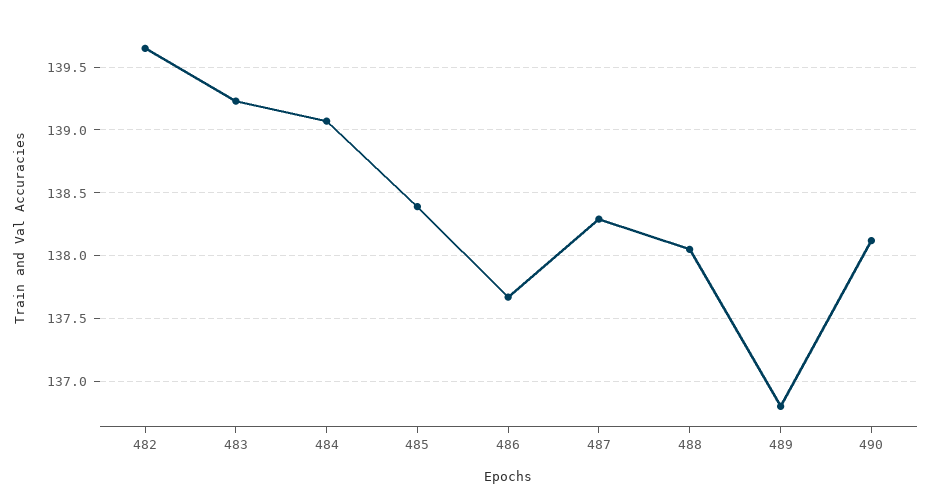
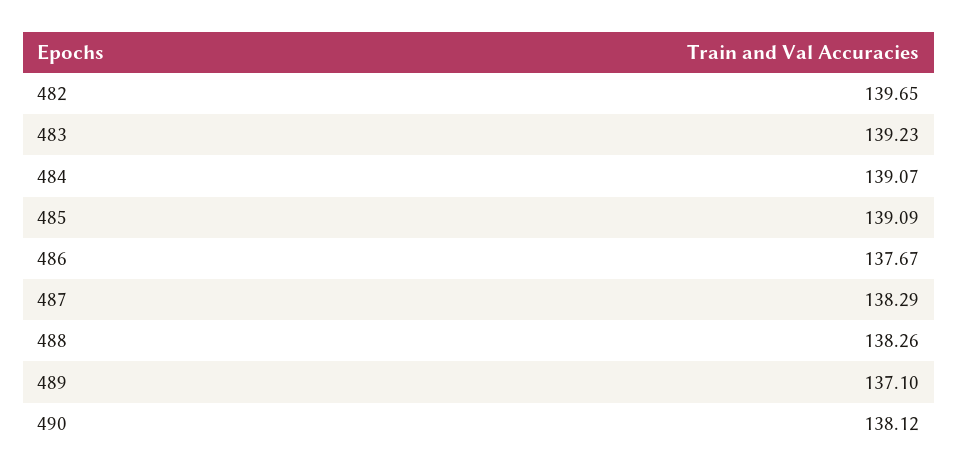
485: 138.4 -> 139.09
488: 138.05 -> 138.26
489: 136.8 -> 137.1

